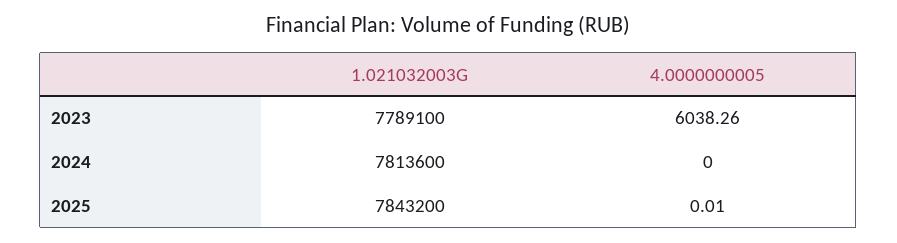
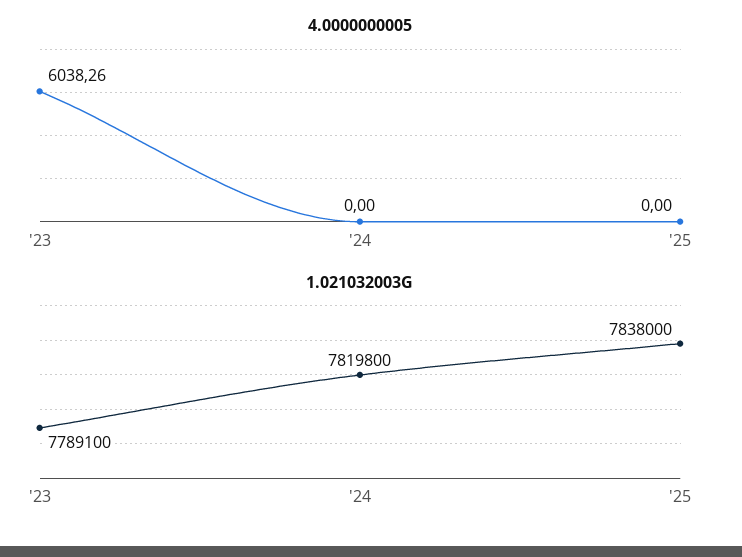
1.021032003G, 2024: 7813600 -> 7819800
1.021032003G, 2025: 7843200 -> 7838000
4.0000000005, 2025: 0.01 -> 0

